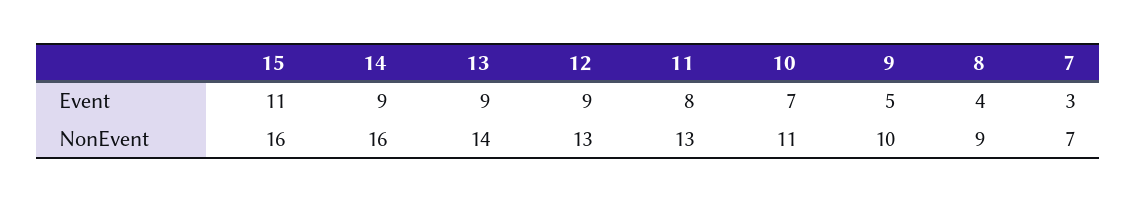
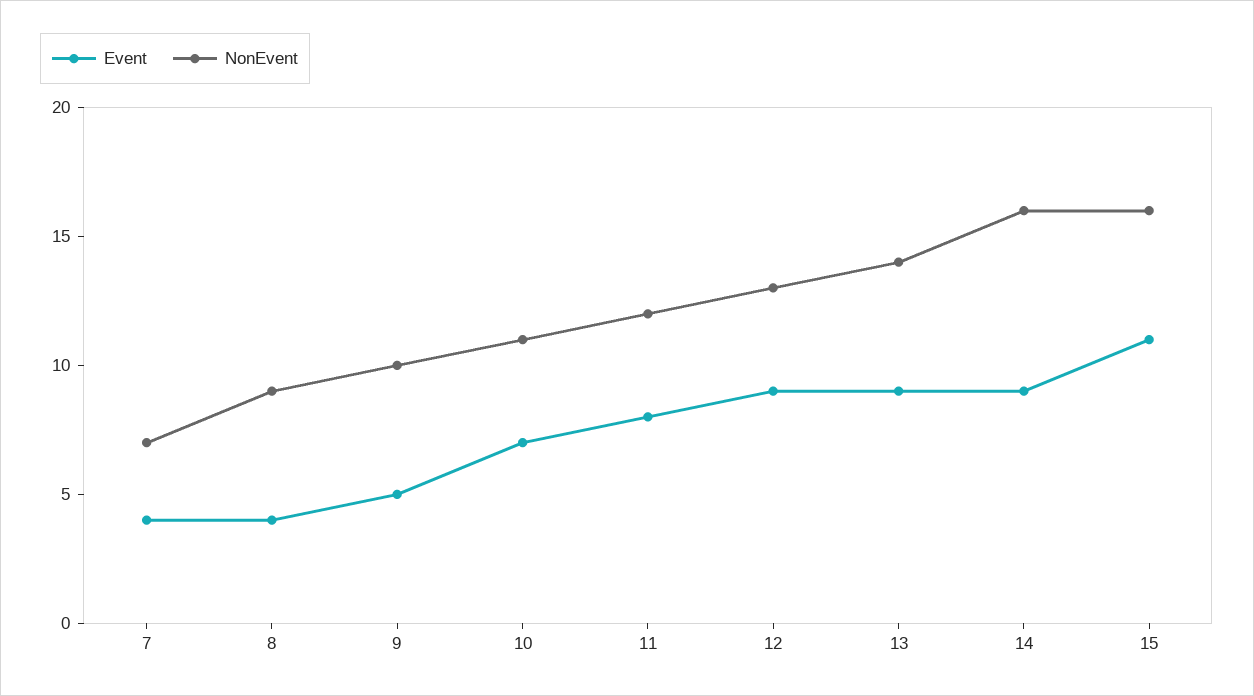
Event, 7: 3 -> 4
NonEvent, 11: 13 -> 12

